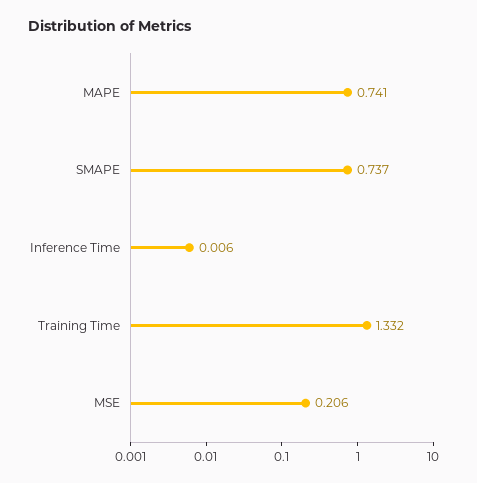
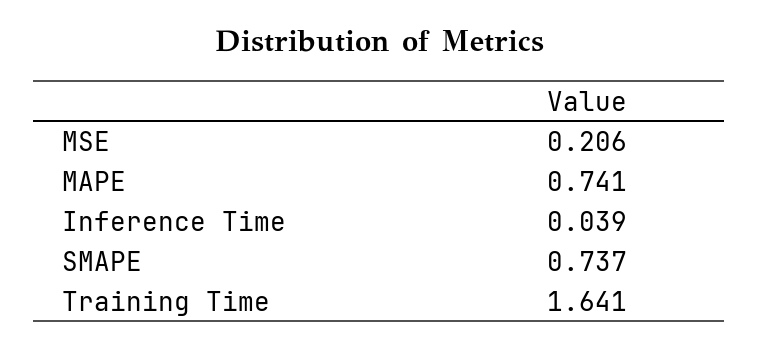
Inference Time: 0.006 -> 0.039
Training Time: 1.332 -> 1.641

